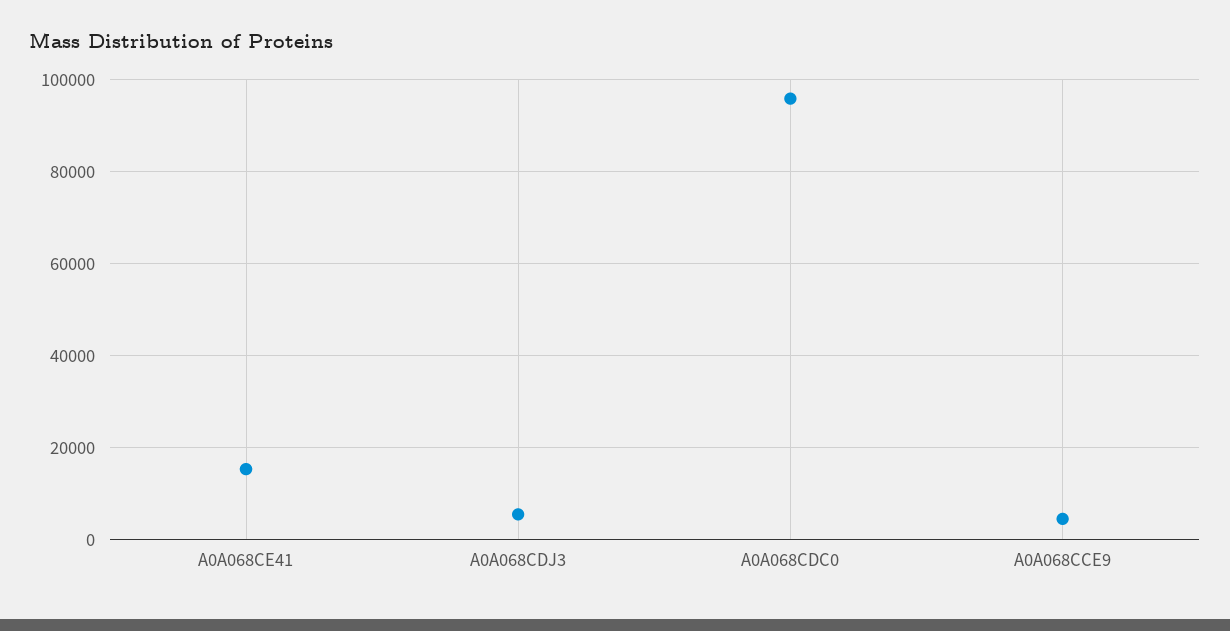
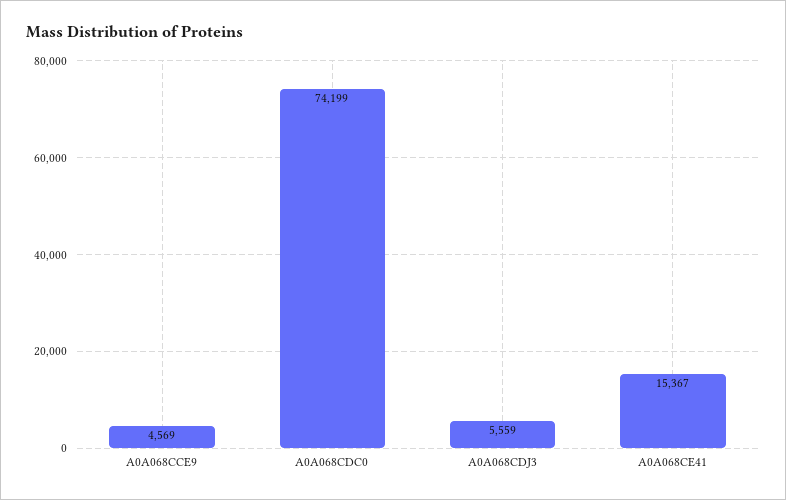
A0A068CDC0: 96000 -> 74199

